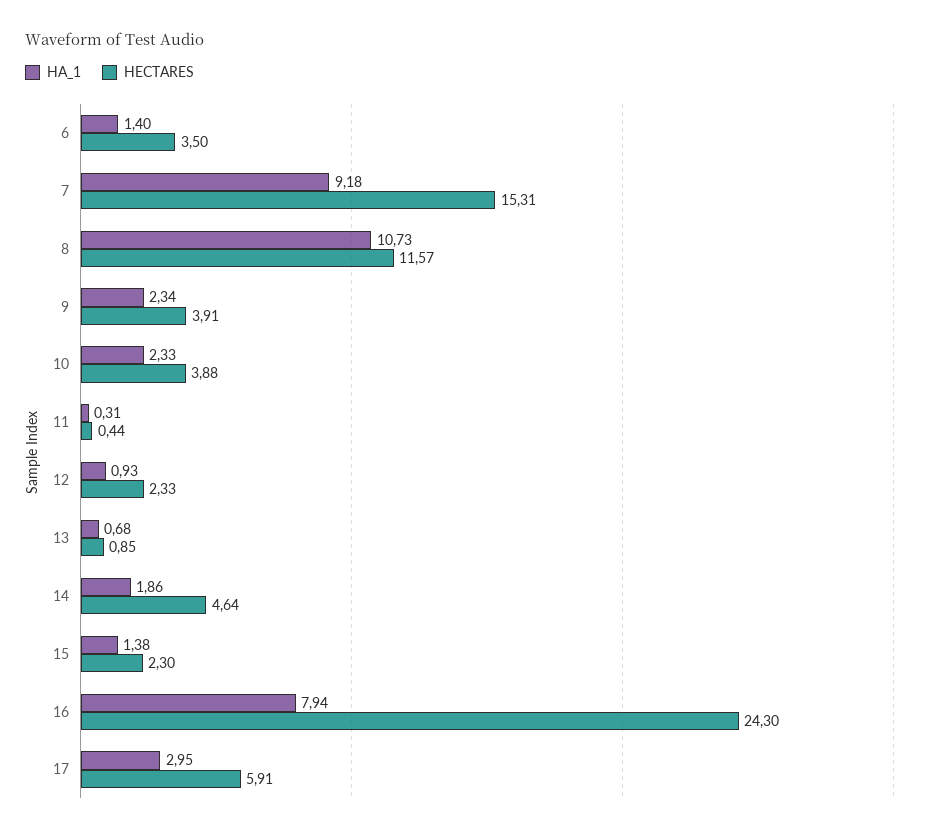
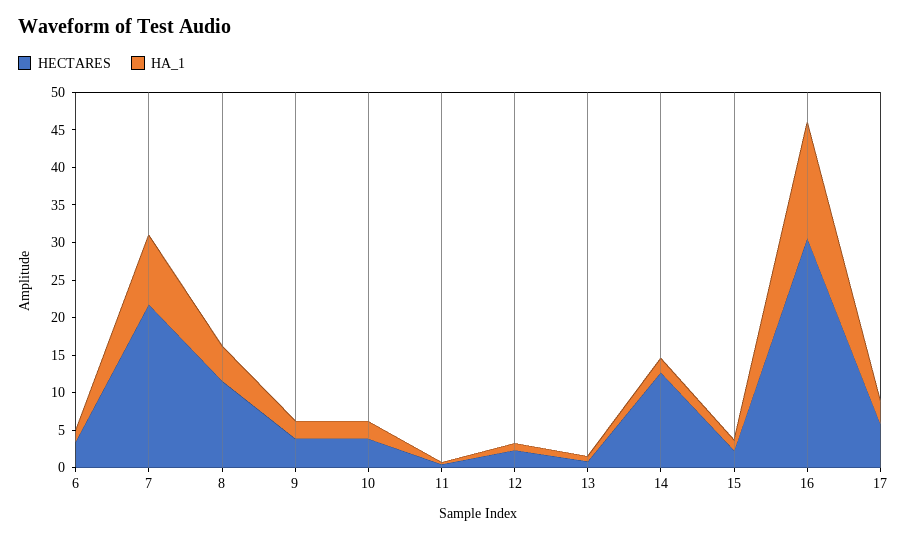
HECTARES, 7: 15.31 -> 22.5
HA_1, 8: 10.73 -> 5
HECTARES, 14: 4.64 -> 12.5
HA_1, 16: 7.94 -> 15
HECTARES, 16: 24.3 -> 30

